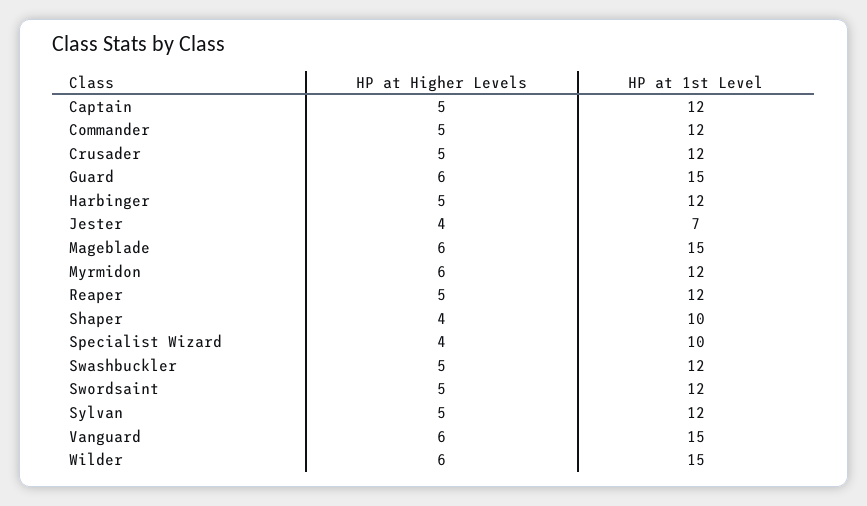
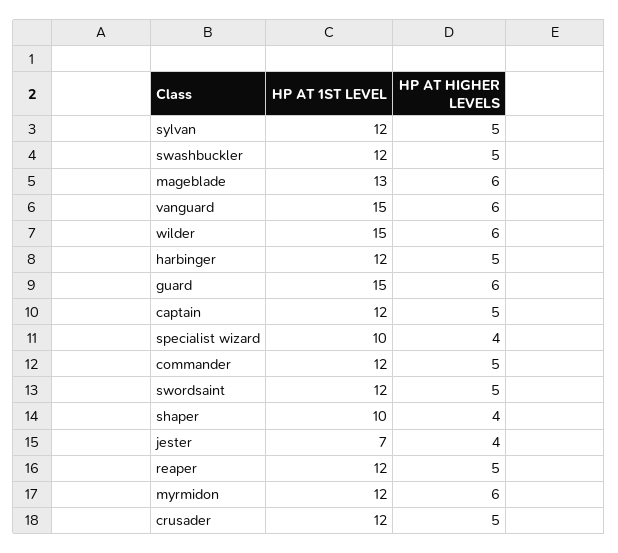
HP at 1st Level, Mageblade: 15 -> 13

